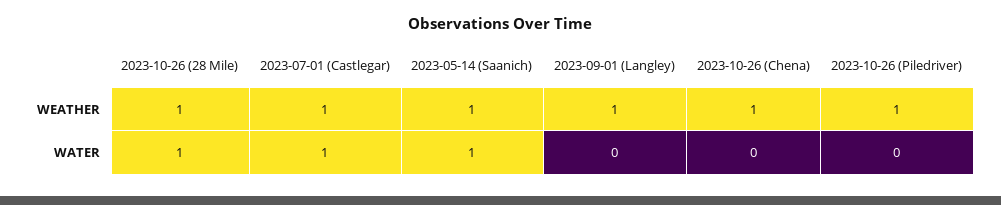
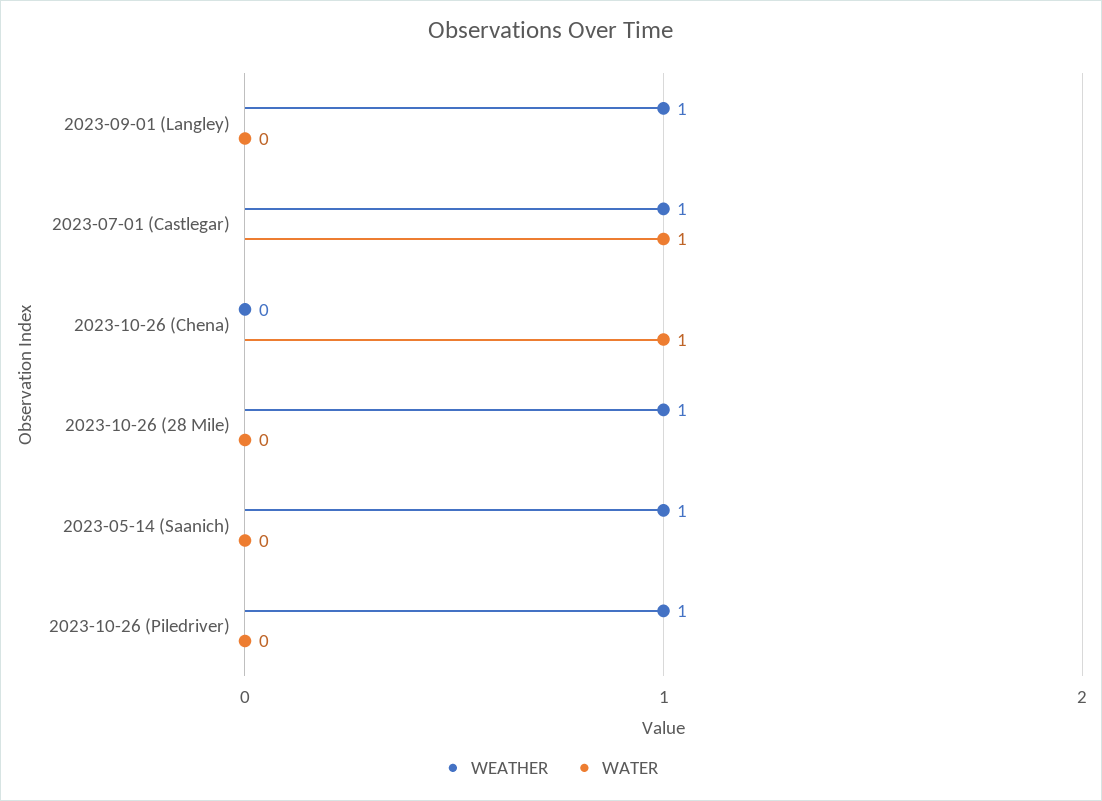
WEATHER, 2023-10-26 (Chena): 1 -> 0
WATER, 2023-10-26 (28 Mile): 1 -> 0
WATER, 2023-05-14 (Saanich): 1 -> 0
WATER, 2023-10-26 (Chena): 0 -> 1

